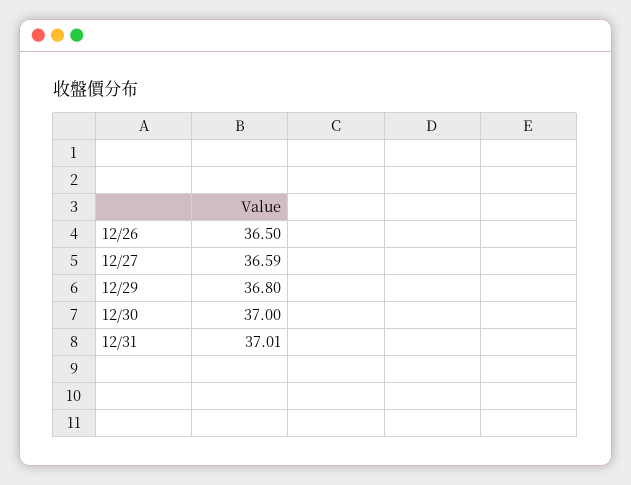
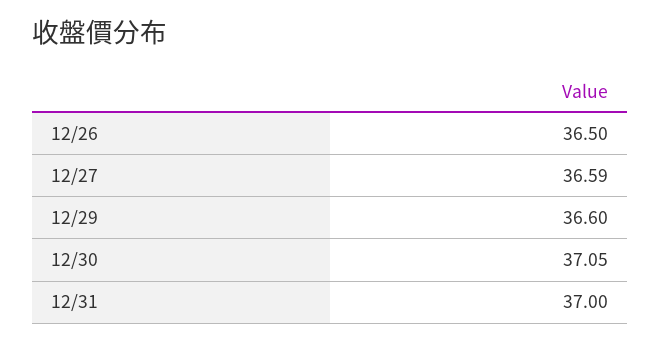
12/29: 36.8 -> 36.6
12/30: 37 -> 37.05
12/31: 37.01 -> 37

